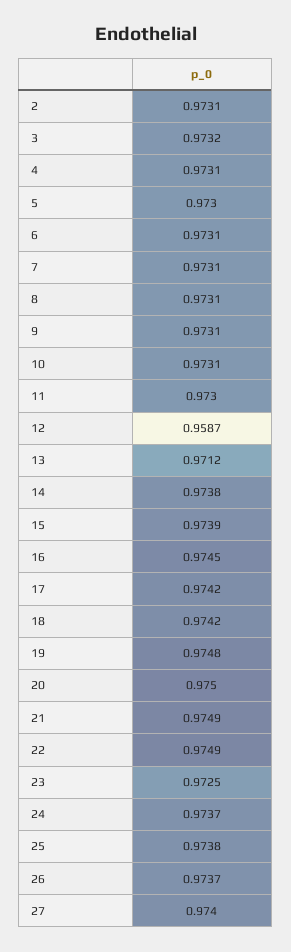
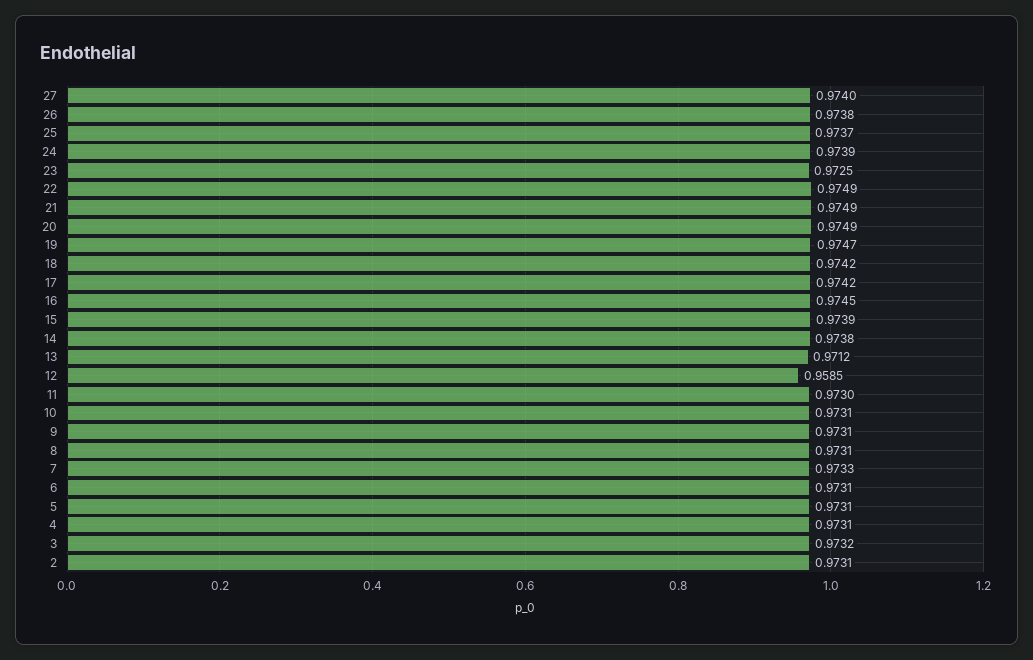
5: 0.973 -> 0.9731
7: 0.9731 -> 0.9733
12: 0.9587 -> 0.9585
19: 0.9748 -> 0.9747
20: 0.975 -> 0.9749
24: 0.9737 -> 0.9739
25: 0.9738 -> 0.9737
26: 0.9737 -> 0.9738

